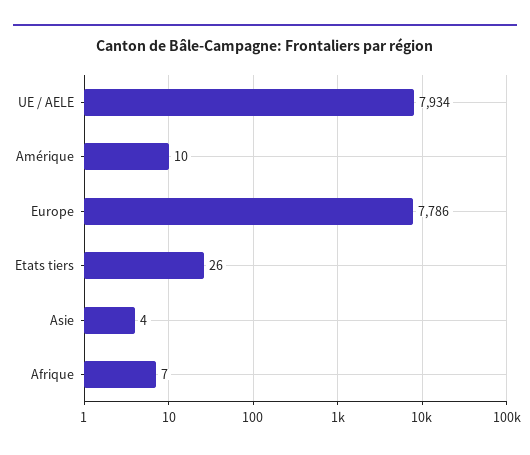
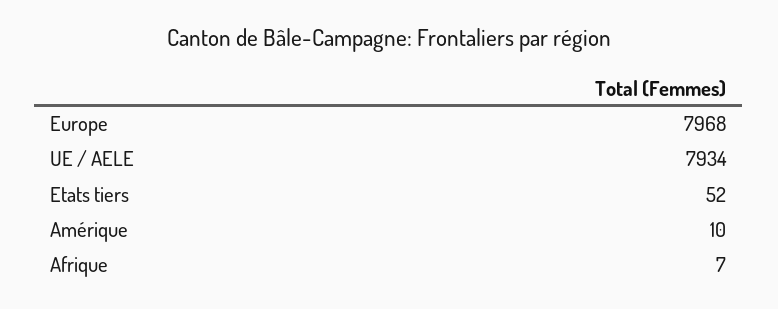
Europe: 7786 -> 7968
Etats tiers: 26 -> 52
Asie: 4 -> none

